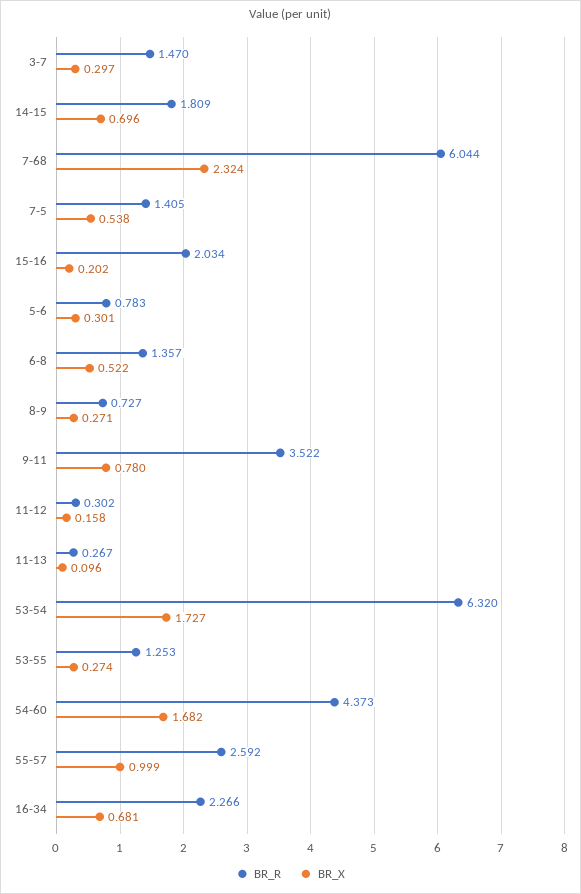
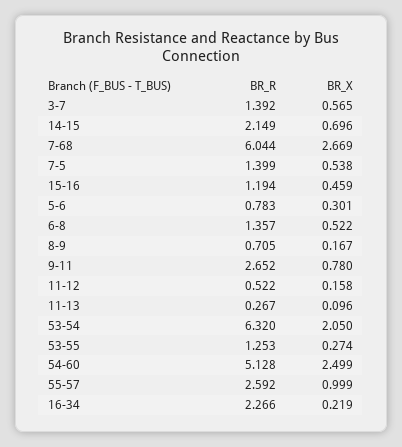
BR_R, 3-7: 1.47 -> 1.392
BR_X, 3-7: 0.297 -> 0.565
BR_R, 14-15: 1.809 -> 2.149
BR_X, 7-68: 2.324 -> 2.669
BR_R, 7-5: 1.405 -> 1.399
BR_R, 15-16: 2.034 -> 1.194
BR_X, 15-16: 0.202 -> 0.459
BR_R, 8-9: 0.727 -> 0.705
BR_X, 8-9: 0.271 -> 0.167
BR_R, 9-11: 3.522 -> 2.652
BR_R, 11-12: 0.302 -> 0.522
BR_X, 53-54: 1.727 -> 2.05
BR_R, 54-60: 4.373 -> 5.128
BR_X, 54-60: 1.682 -> 2.499
BR_X, 16-34: 0.681 -> 0.219

